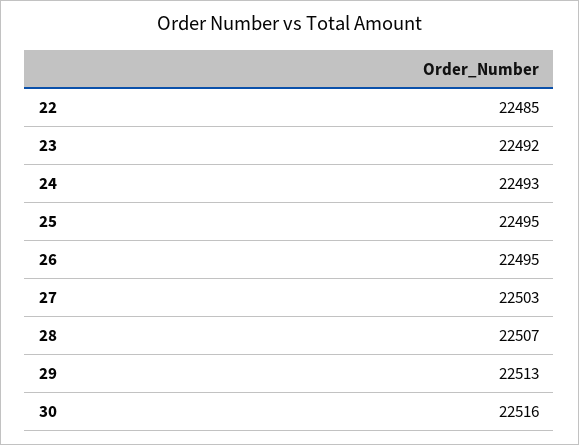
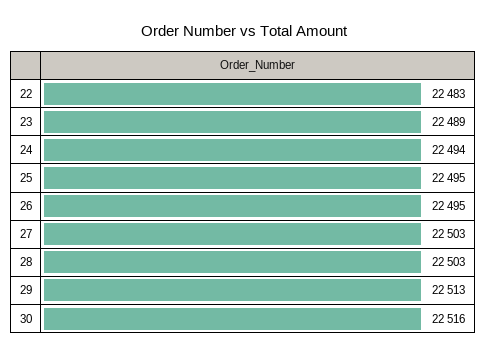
22: 22485 -> 22483
23: 22492 -> 22489
24: 22493 -> 22494
28: 22507 -> 22503

